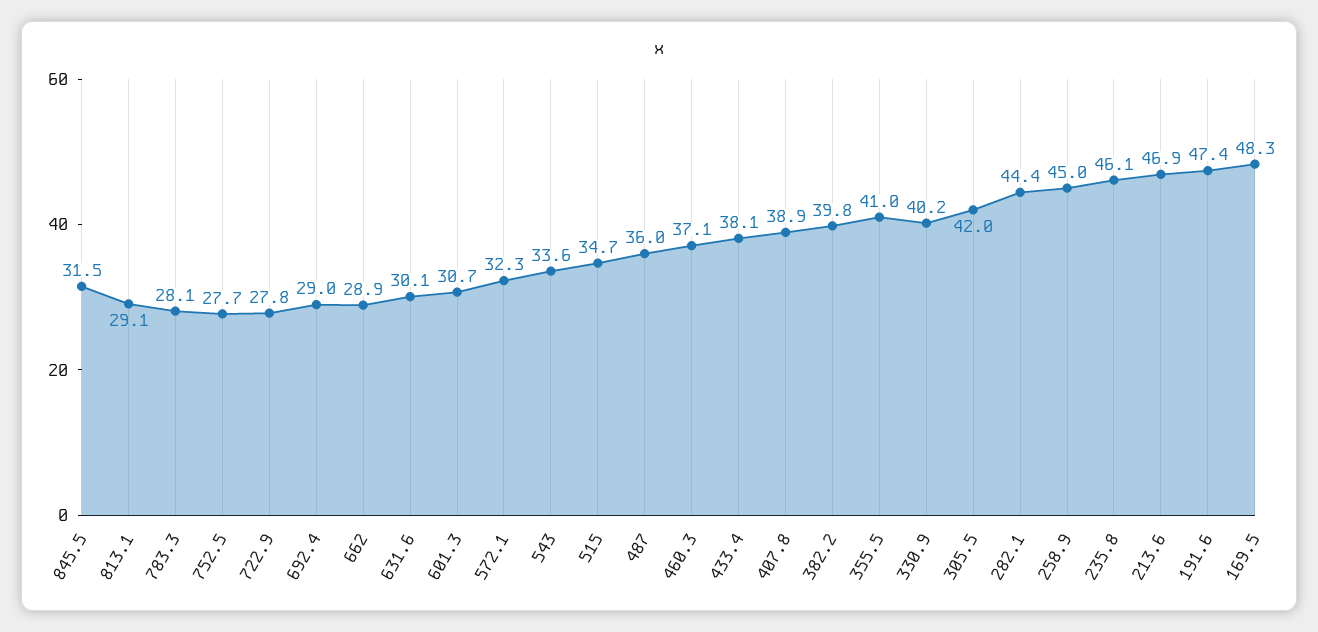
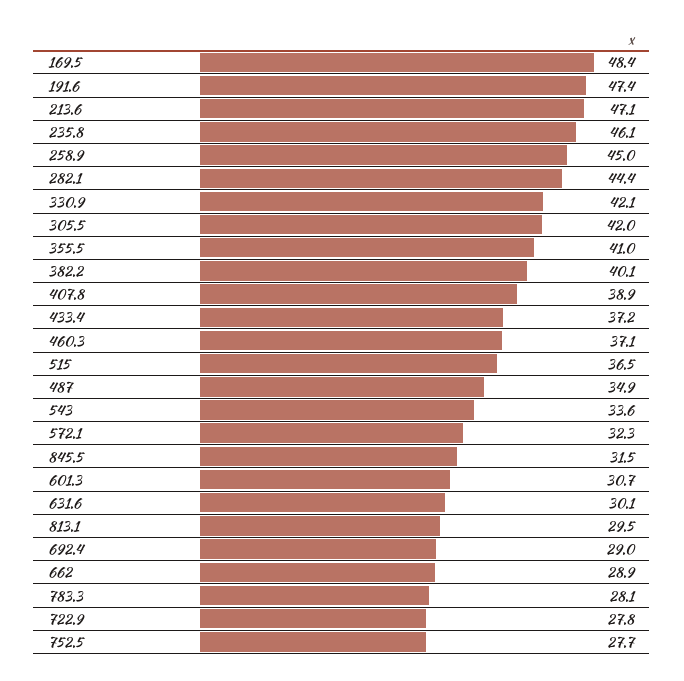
813.1: 29.1 -> 29.5
515: 34.7 -> 36.5
487: 36 -> 34.9
433.4: 38.1 -> 37.2
382.2: 39.8 -> 40.1
330.9: 40.2 -> 42.1
213.6: 46.9 -> 47.1
169.5: 48.3 -> 48.4

